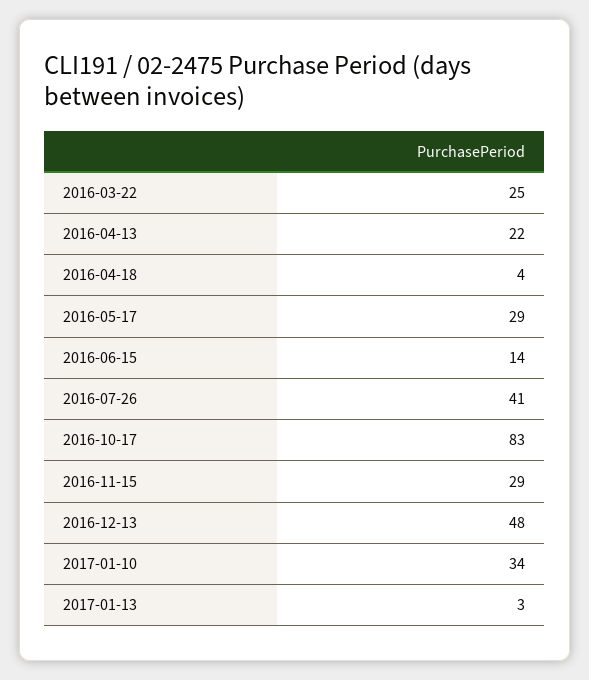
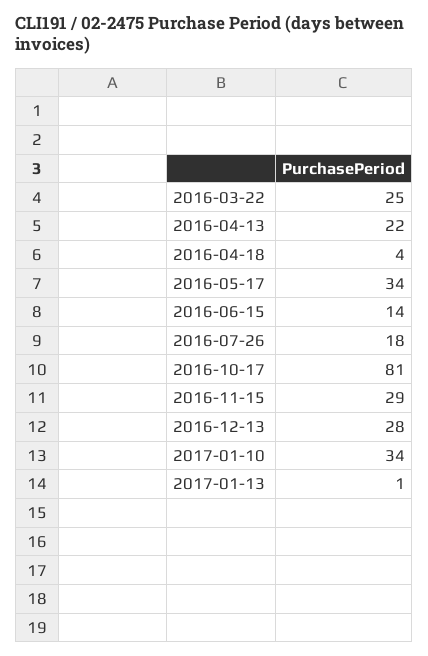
2016-05-17: 29 -> 34
2016-07-26: 41 -> 18
2016-10-17: 83 -> 81
2016-12-13: 48 -> 28
2017-01-13: 3 -> 1

